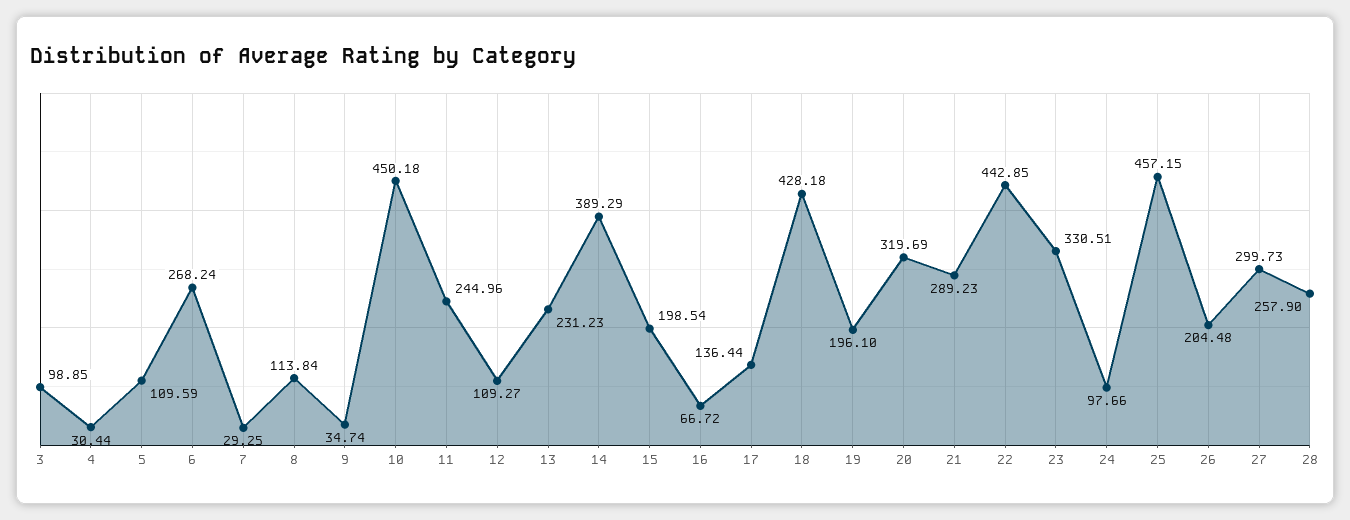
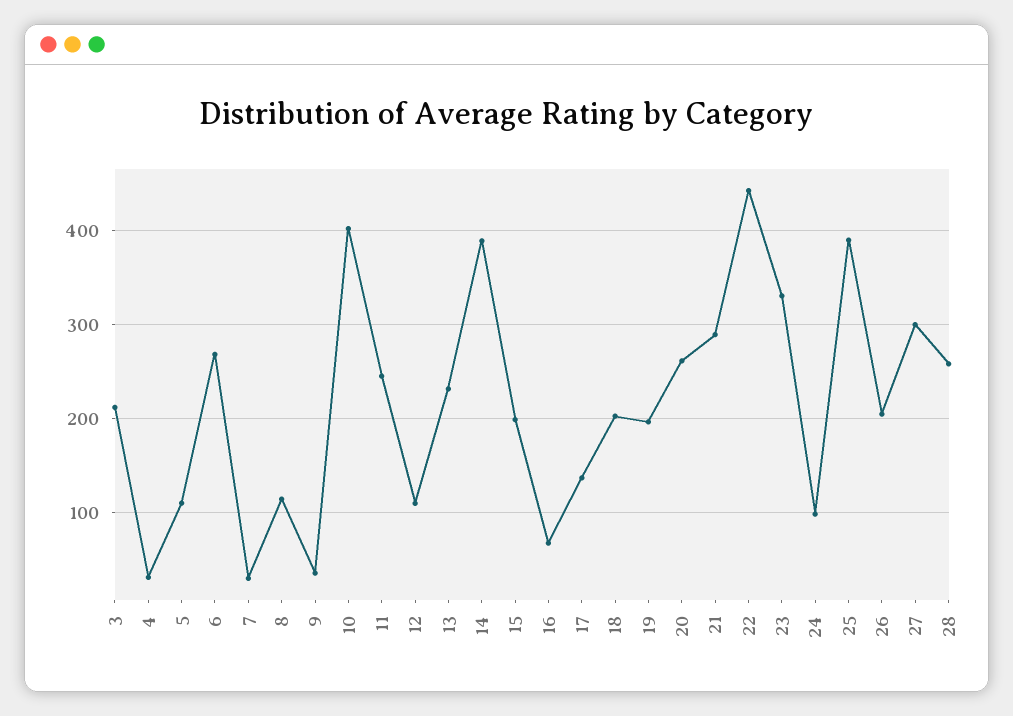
3: 98.85 -> 210
10: 450.18 -> 400
18: 428.18 -> 200
20: 319.69 -> 260
25: 457.15 -> 390

